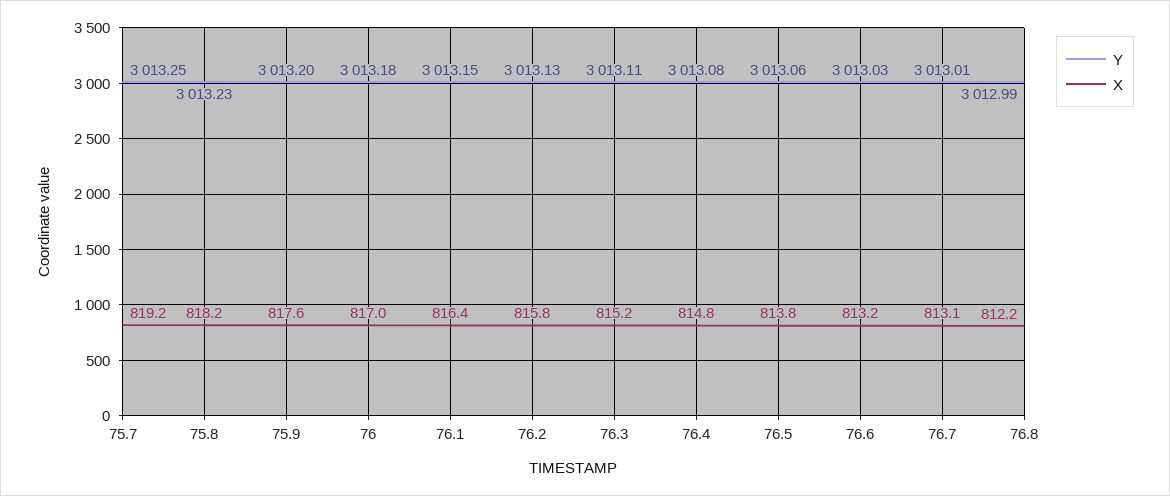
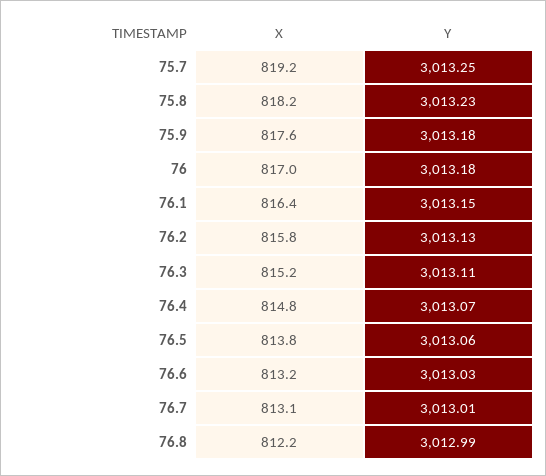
Y, 75.9: 3013.2 -> 3013.18
Y, 76.4: 3013.08 -> 3013.07

